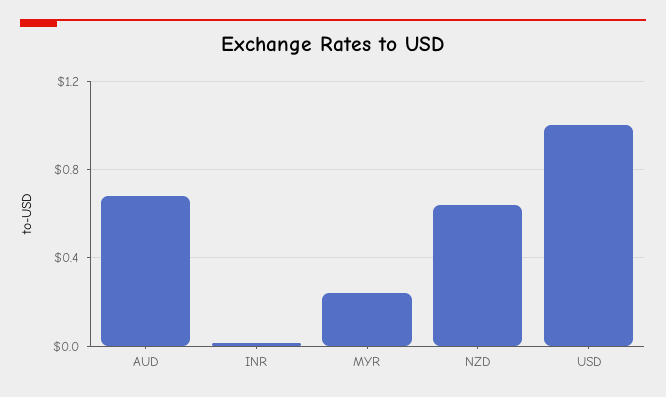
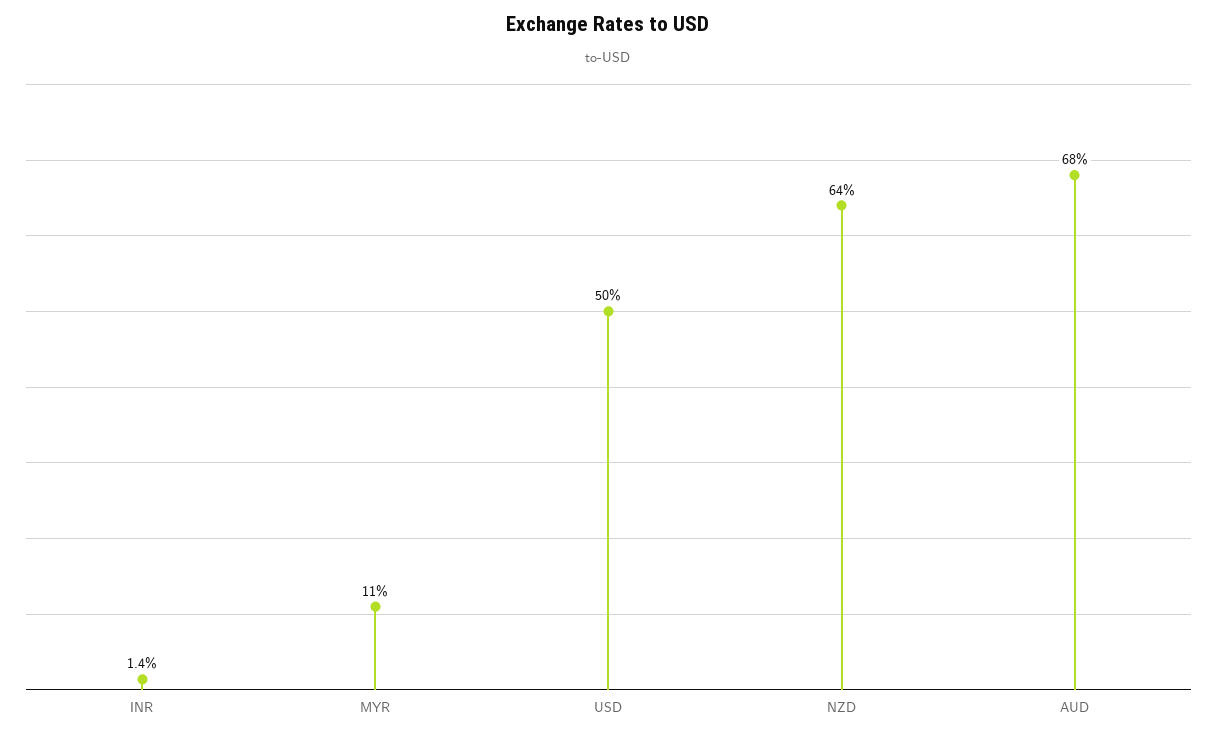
MYR: 0.25 -> 0.11
USD: 1 -> 0.5

